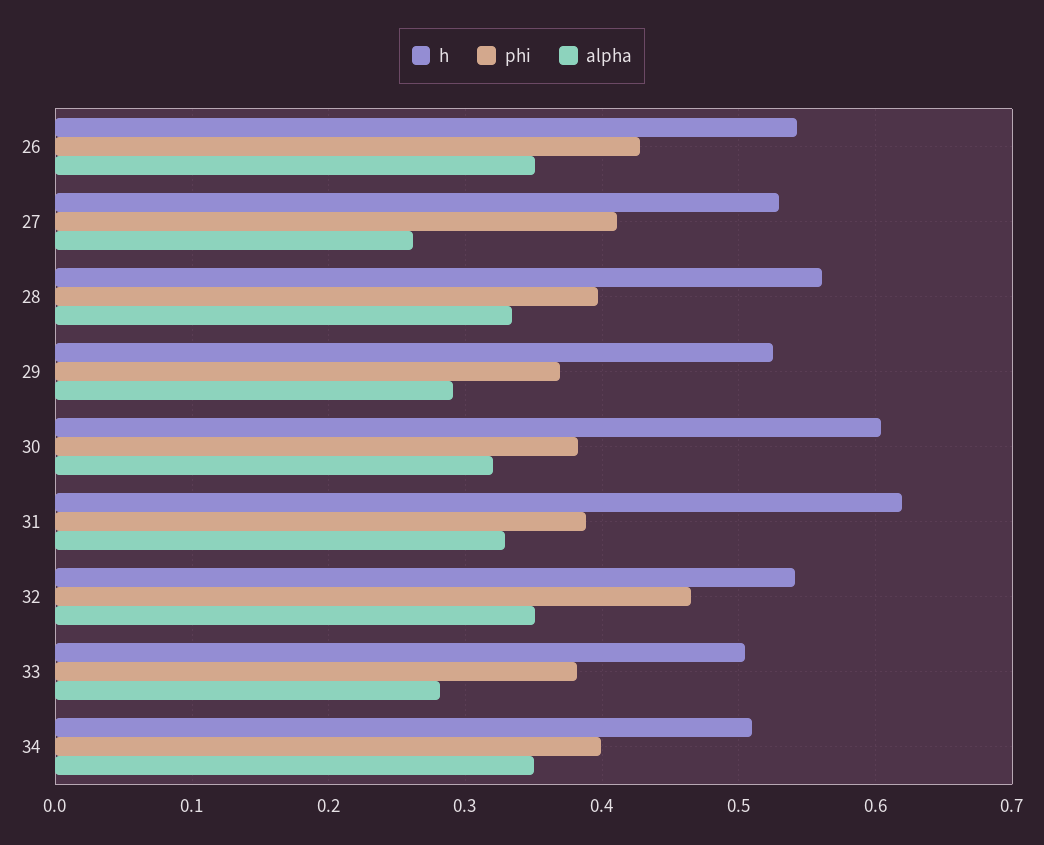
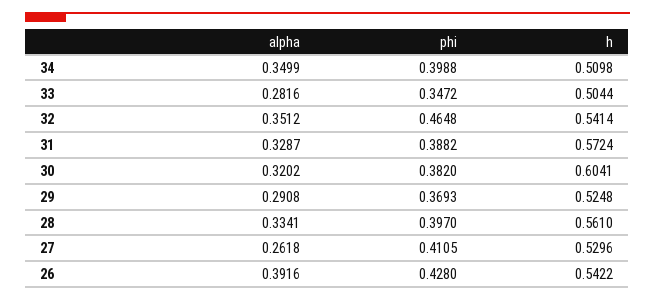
alpha, 26: 0.35 -> 0.3916
h, 31: 0.62 -> 0.5724
phi, 33: 0.38 -> 0.3472

